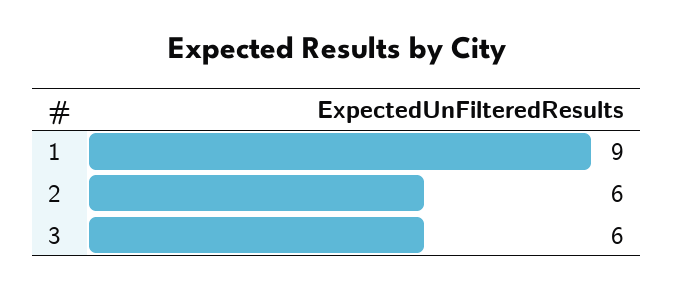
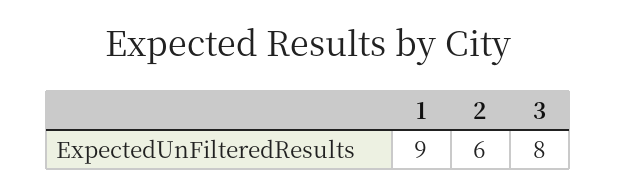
3: 6 -> 8

